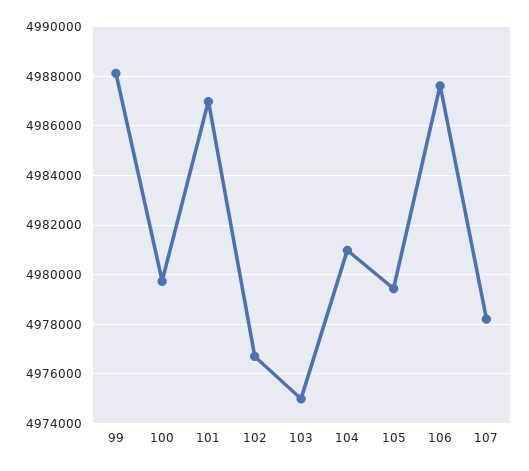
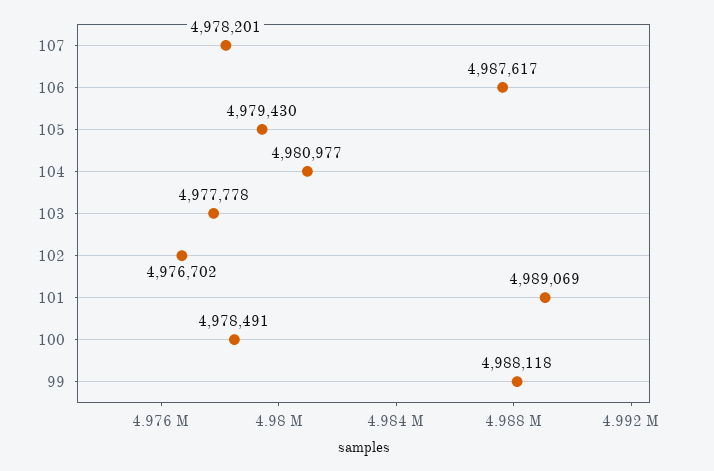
100: 4979750 -> 4978491
101: 4987000 -> 4989069
103: 4975000 -> 4977778

